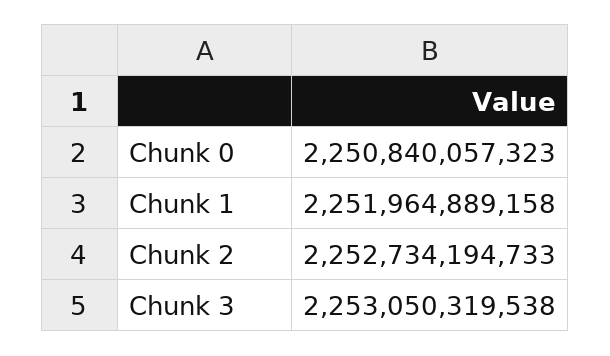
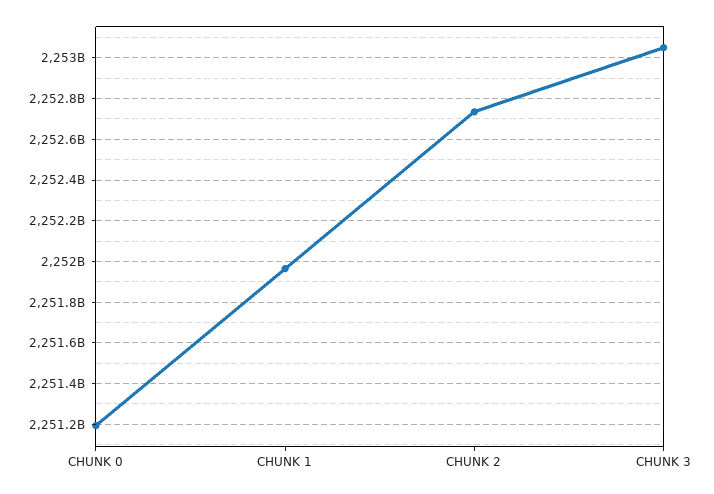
Chunk 0: 2250840057323 -> 2251200000000

